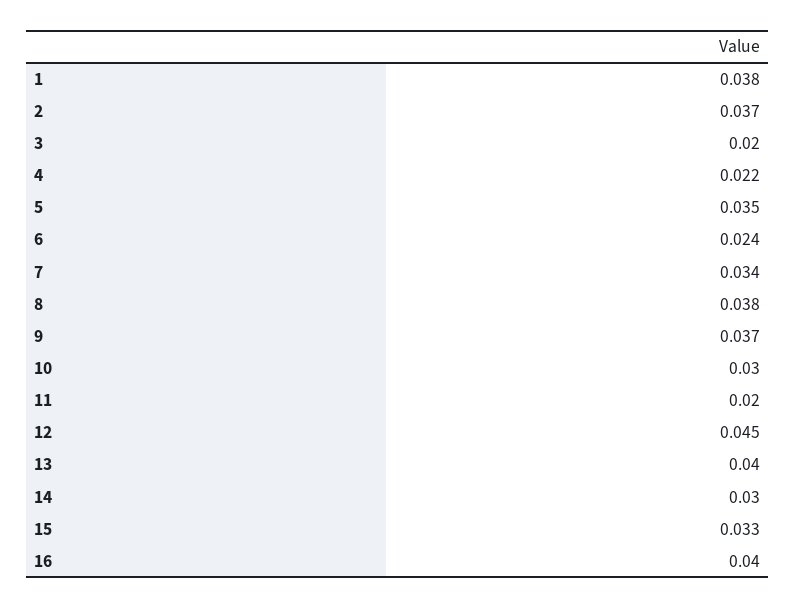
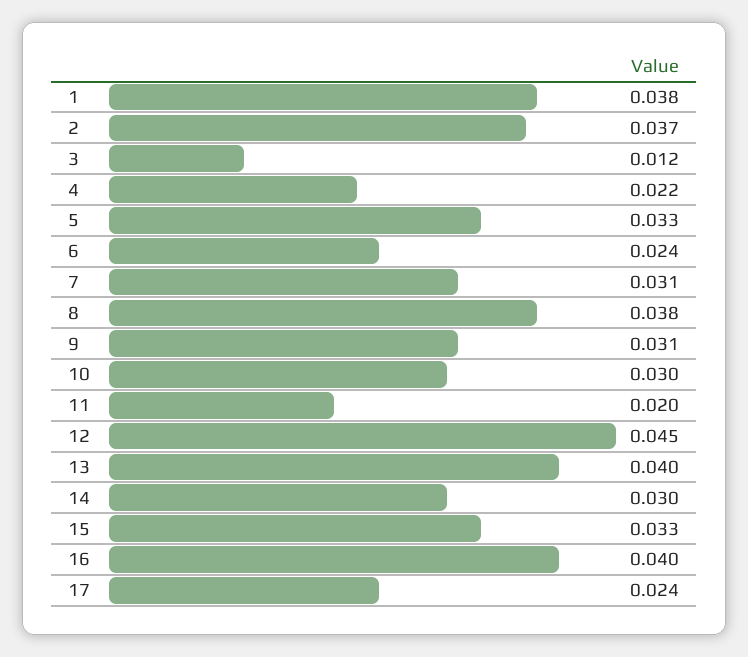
3: 0.02 -> 0.012
5: 0.035 -> 0.033
7: 0.034 -> 0.031
9: 0.037 -> 0.031
17: none -> 0.024

